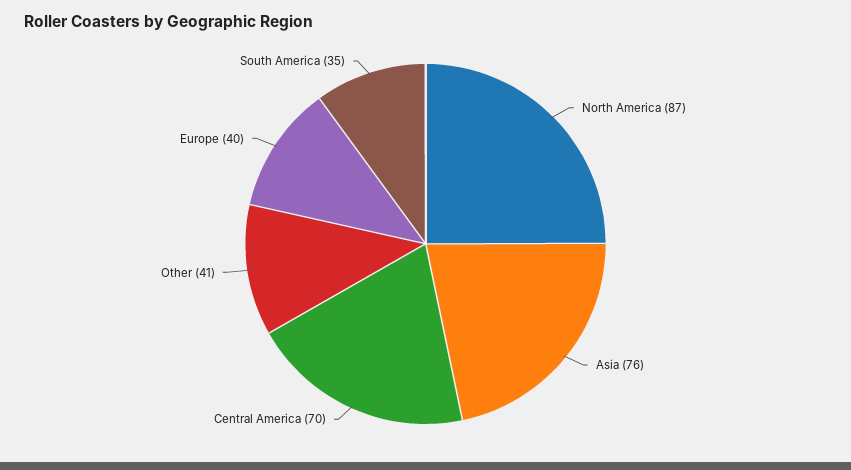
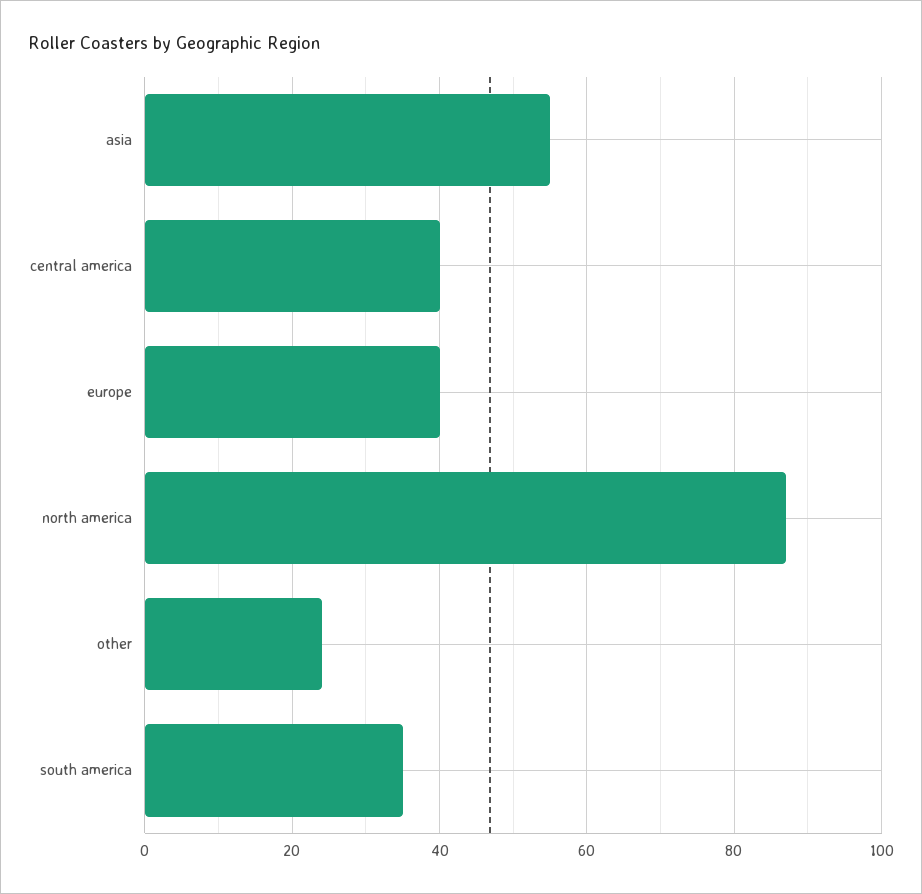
Asia: 76 -> 55
Central America: 70 -> 40
Other: 41 -> 25

